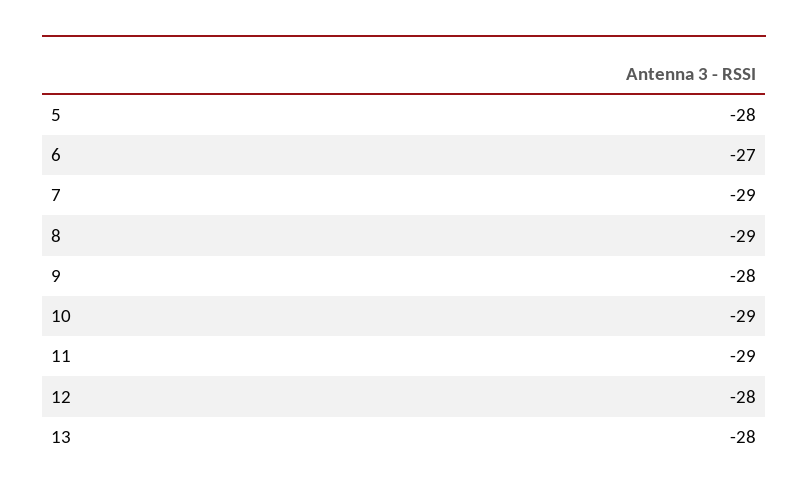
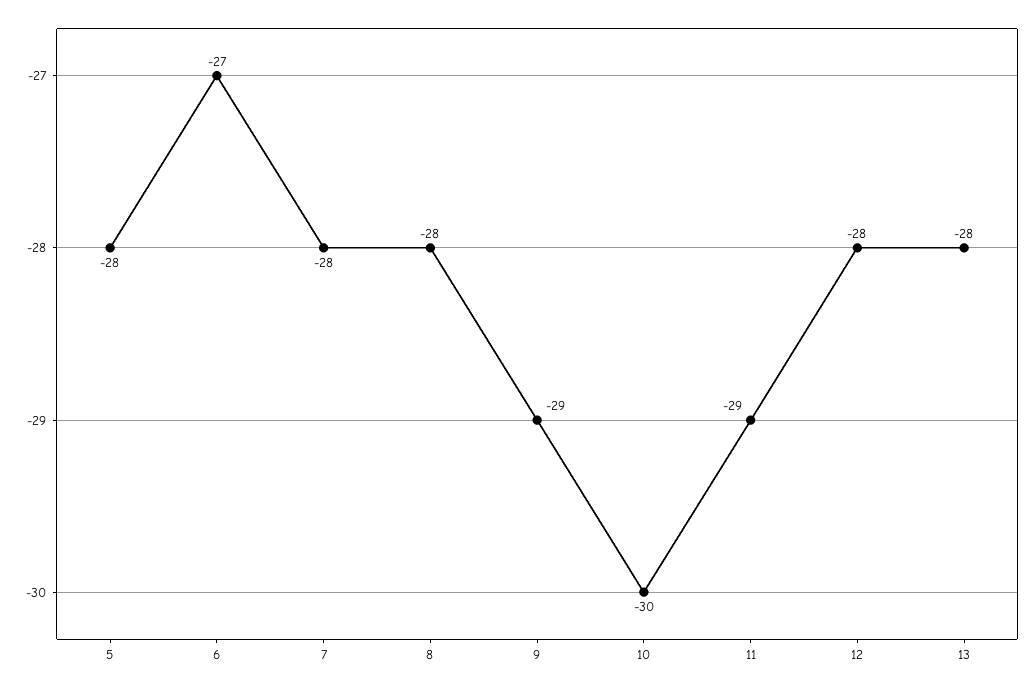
7: -29 -> -28
8: -29 -> -28
9: -28 -> -29
10: -29 -> -30

